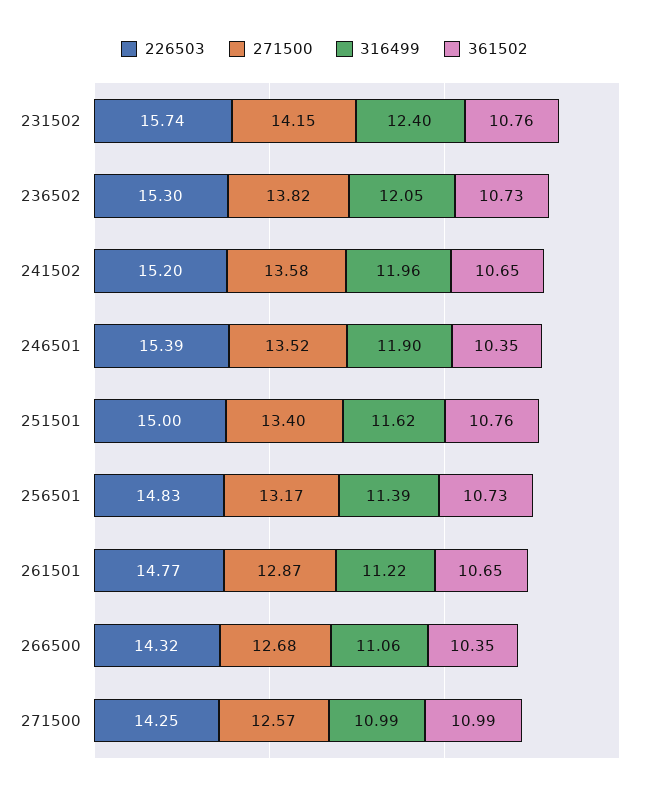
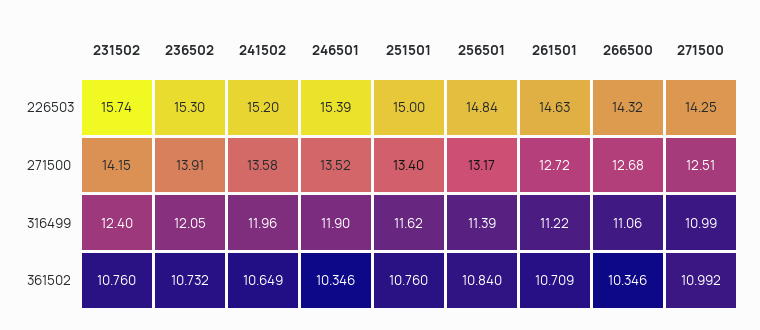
271500, 236502: 13.82 -> 13.91
226503, 256501: 14.83 -> 14.84
361502, 256501: 10.73 -> 10.84
226503, 261501: 14.77 -> 14.63
271500, 261501: 12.87 -> 12.72
361502, 261501: 10.65 -> 10.709
271500, 271500: 12.57 -> 12.51

